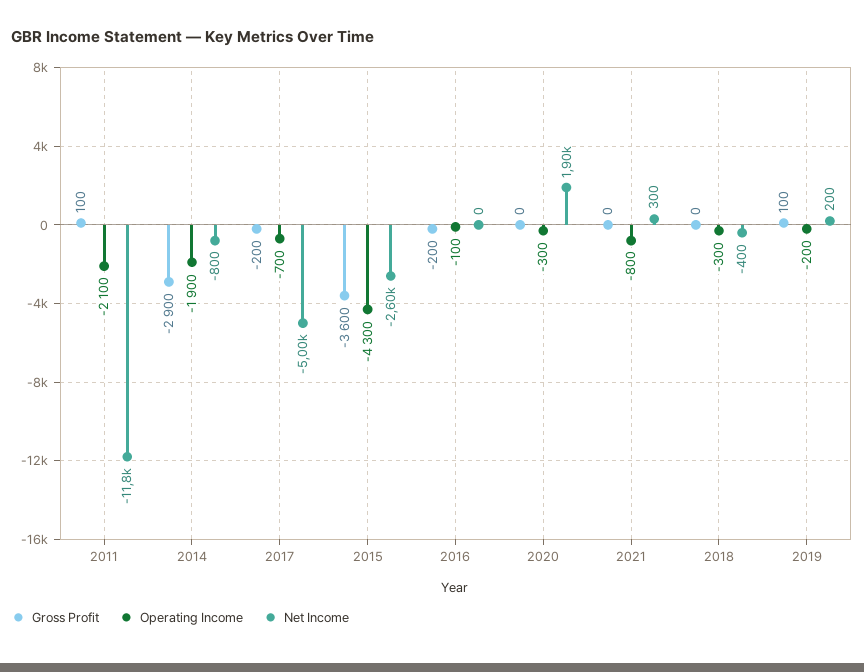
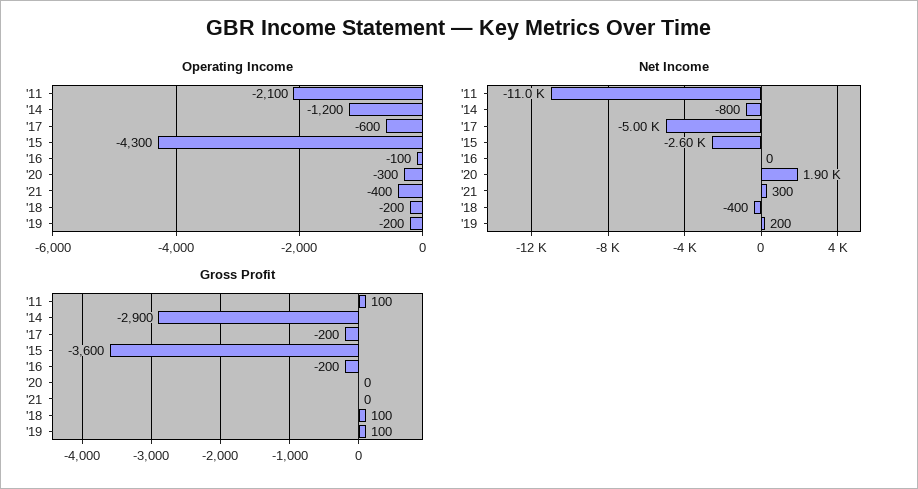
Net Income, 2011: -11800 -> -11000
Operating Income, 2014: -1900 -> -1200
Operating Income, 2017: -700 -> -600
Operating Income, 2021: -800 -> -400
Gross Profit, 2018: 0 -> 100
Operating Income, 2018: -300 -> -200

